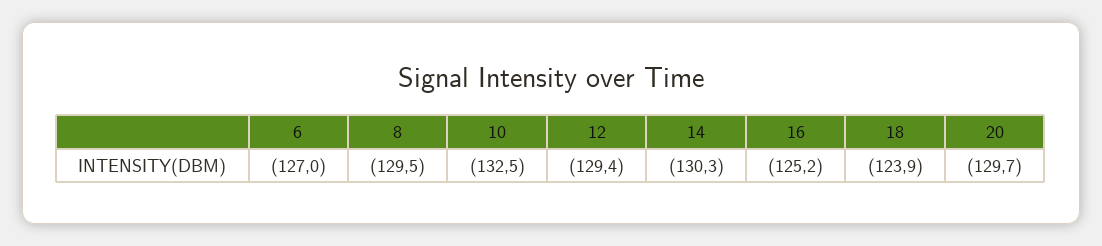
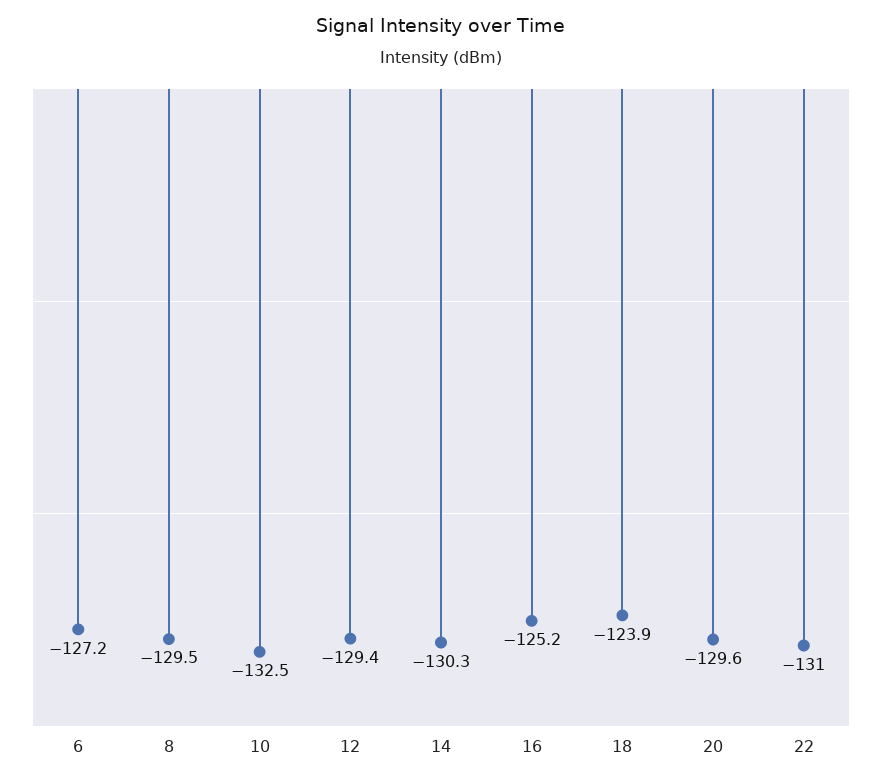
6: -127 -> -127.2
20: -129.7 -> -129.6
22: none -> -131

